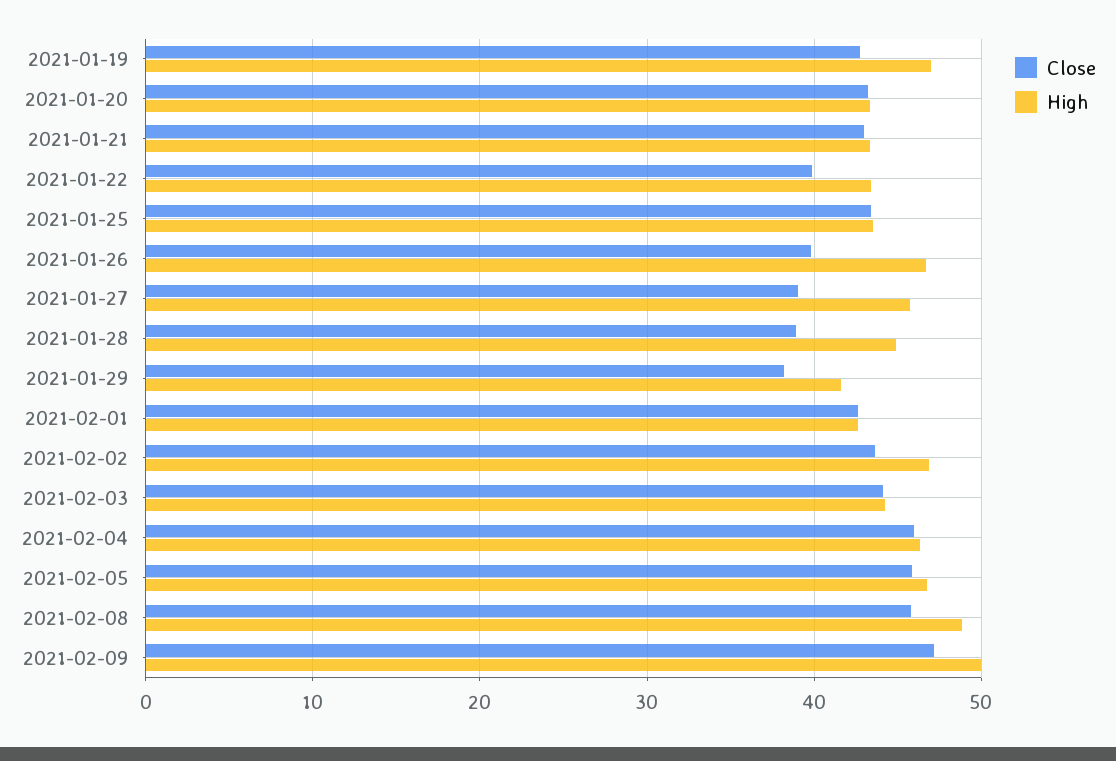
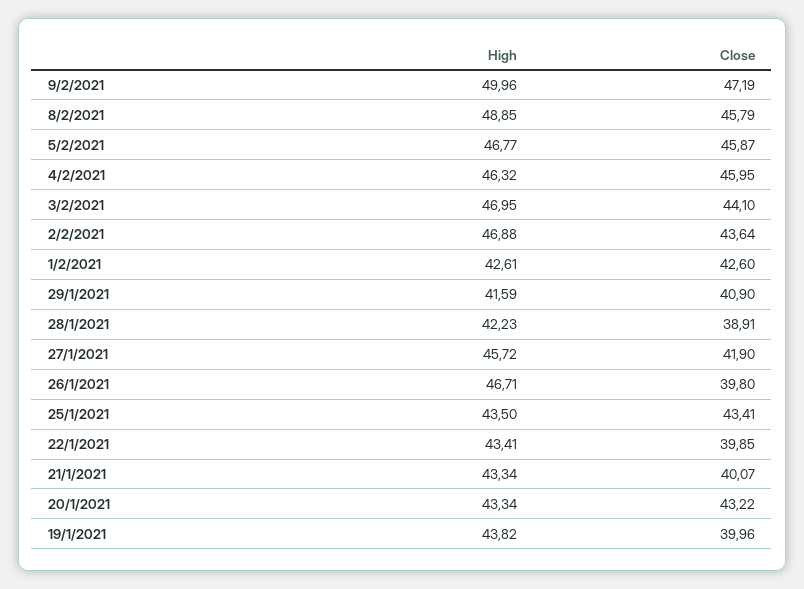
Close, 2021-01-19: 43 -> 39.96
High, 2021-01-19: 47 -> 43.82
Close, 2021-01-21: 43 -> 40.07
Close, 2021-01-27: 39 -> 41.9
High, 2021-01-28: 45 -> 42.23
Close, 2021-01-29: 38 -> 40.9
High, 2021-02-03: 44 -> 46.95

